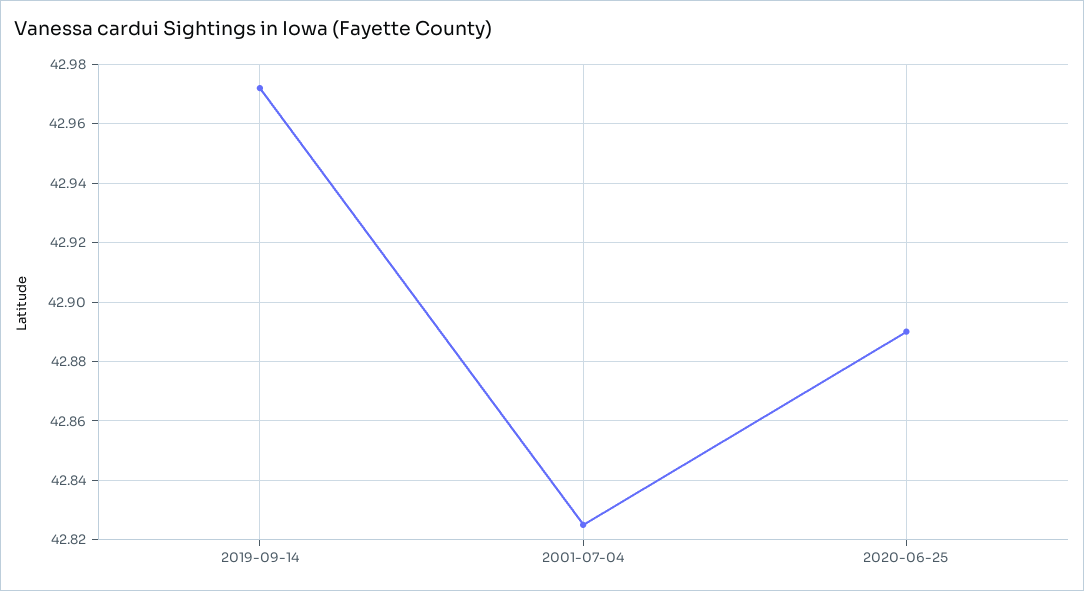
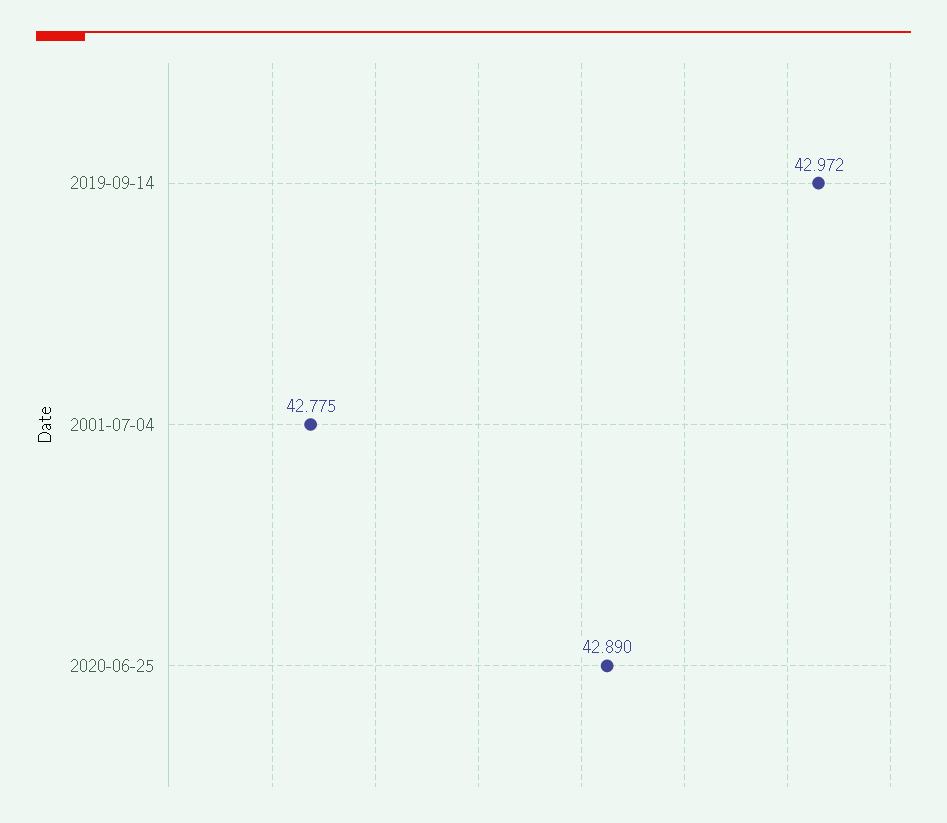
2001-07-04: 42.825 -> 42.775

